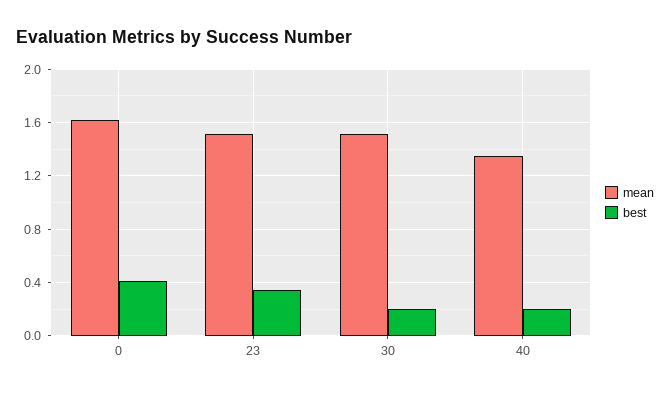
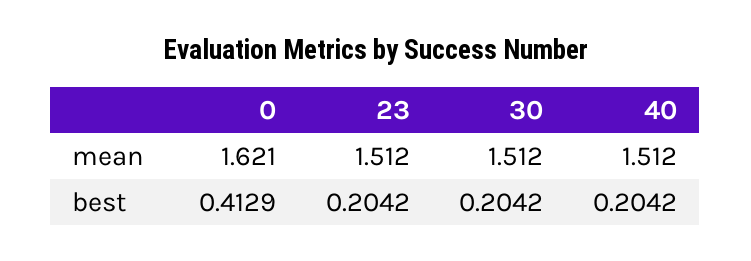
best, 23: 0.35 -> 0.2042
mean, 40: 1.35 -> 1.512

